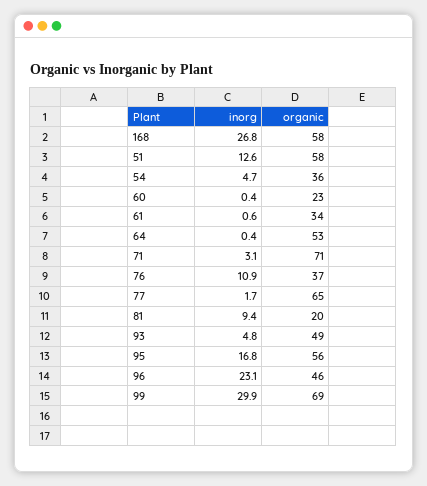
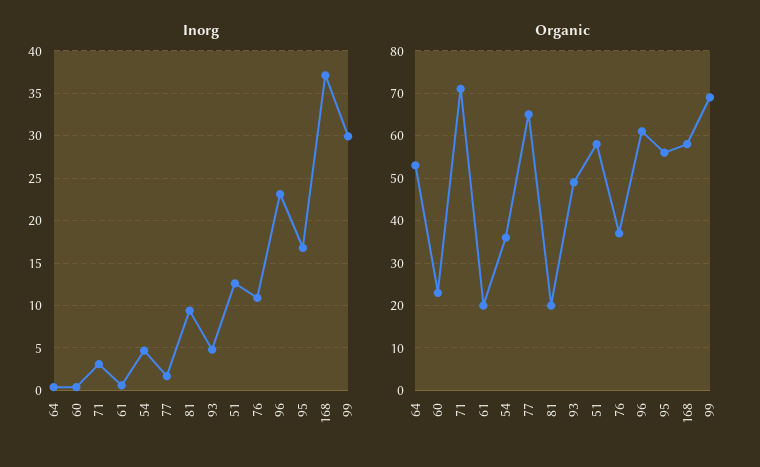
inorg, 168: 26.8 -> 37
organic, 61: 34 -> 20
organic, 96: 46 -> 60

